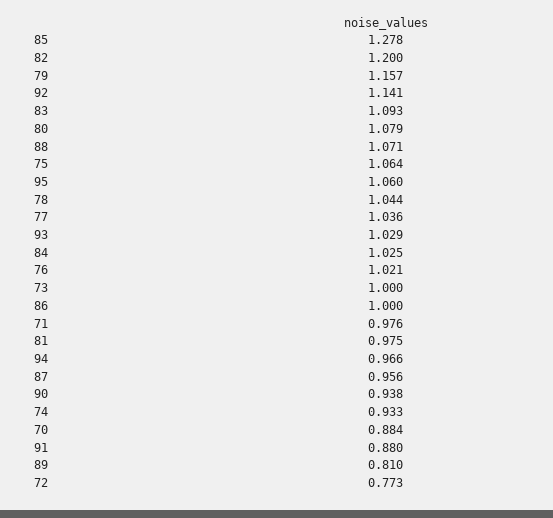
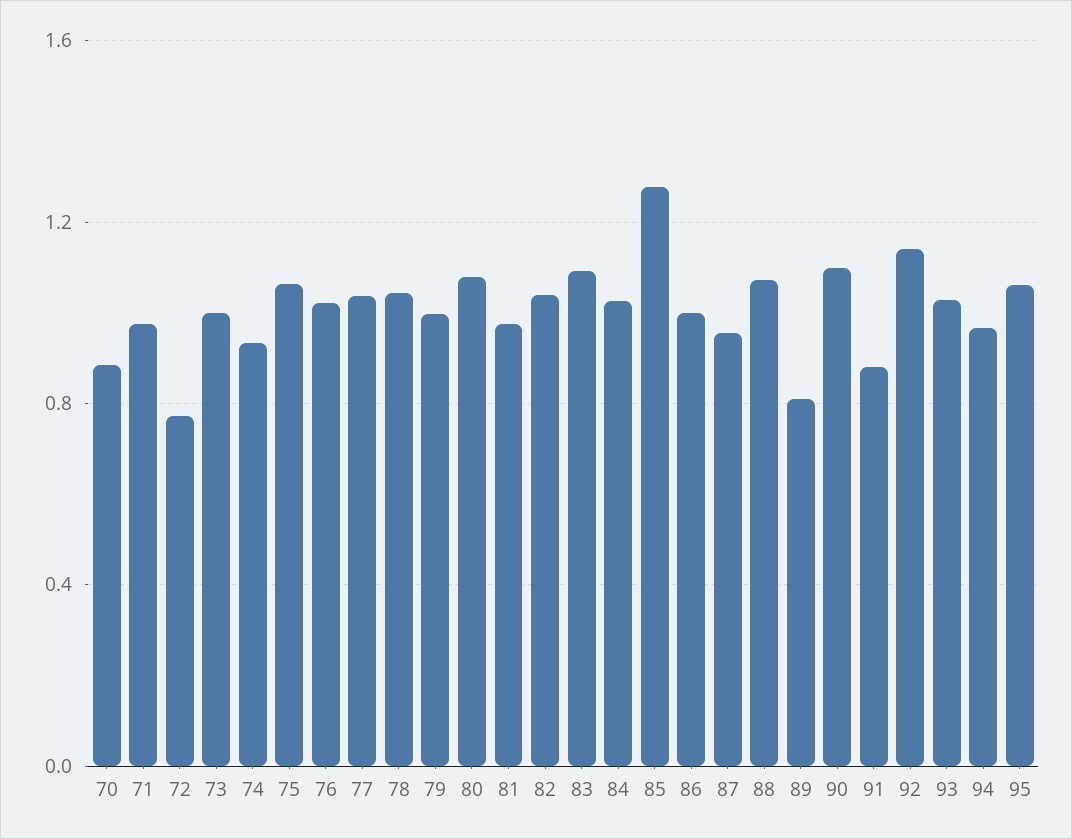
82: 1.2 -> 1.05
79: 1.157 -> 1
90: 0.938 -> 1.1

